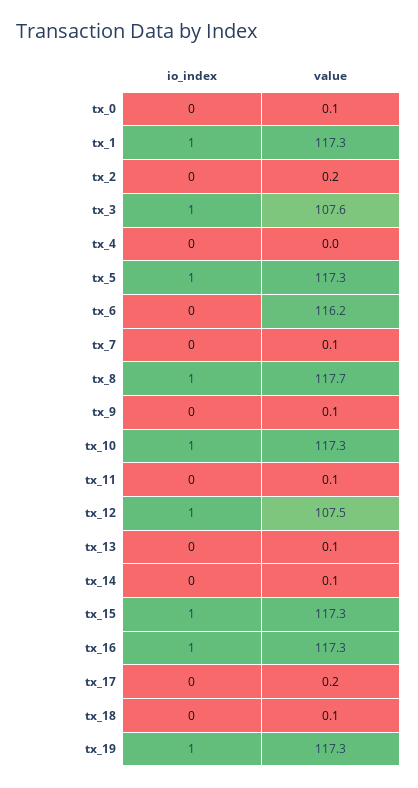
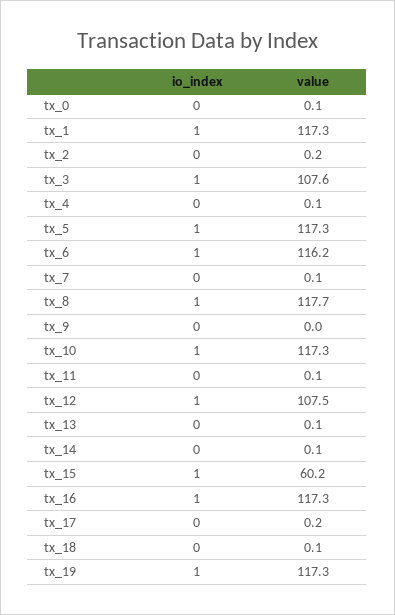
value, tx_4: 0 -> 0.1
io_index, tx_6: 0 -> 1
value, tx_9: 0.1 -> 0
value, tx_15: 117.3 -> 60.2

